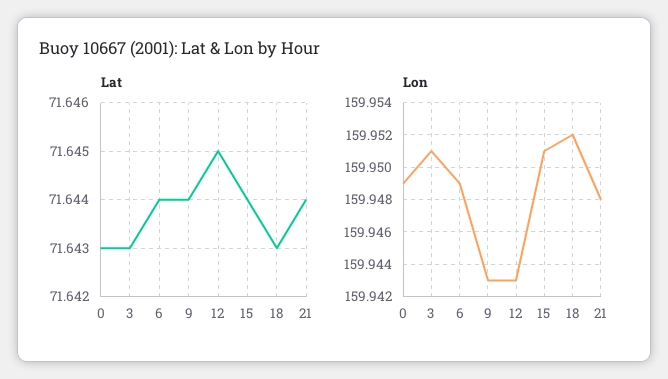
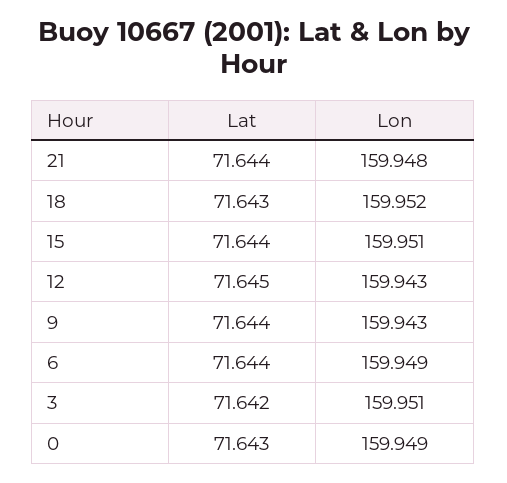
Lat, 3: 71.643 -> 71.642

